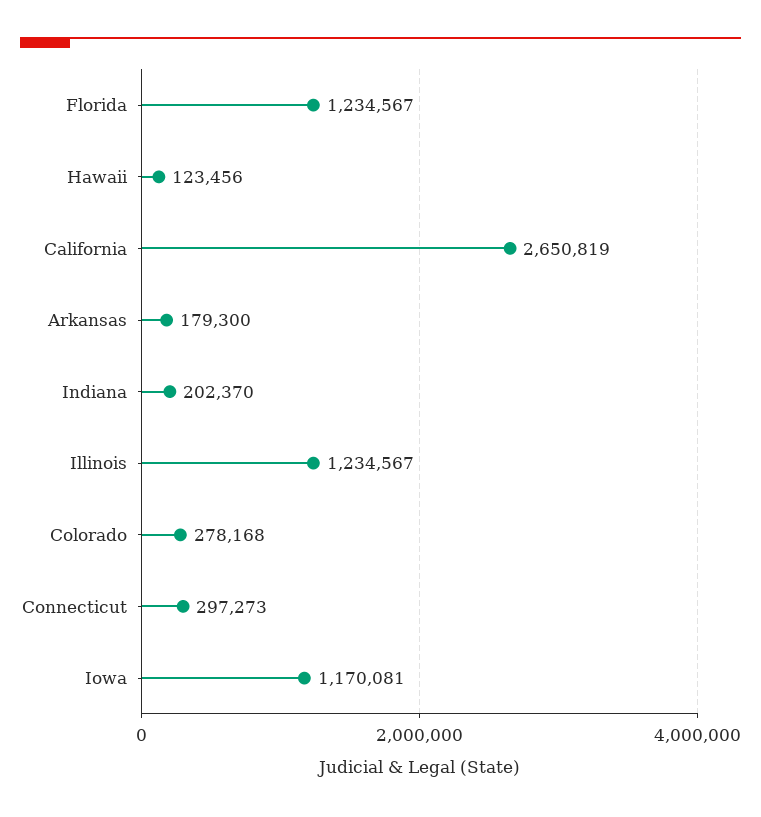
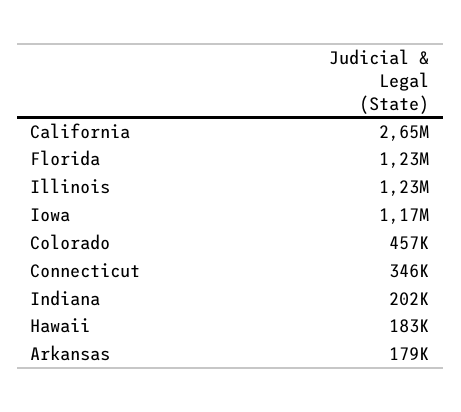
Hawaii: 123456 -> 183000
Colorado: 278168 -> 457000
Connecticut: 297273 -> 346000

